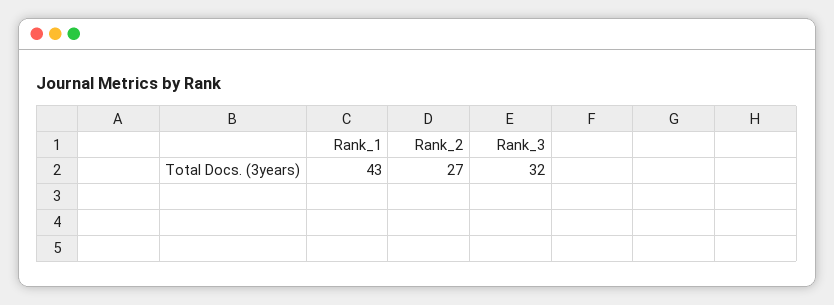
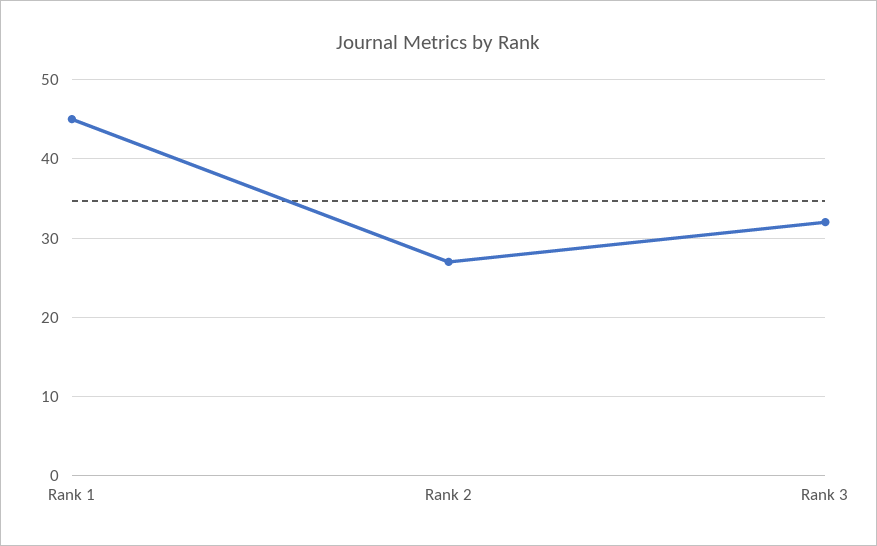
Rank_1: 43 -> 45

